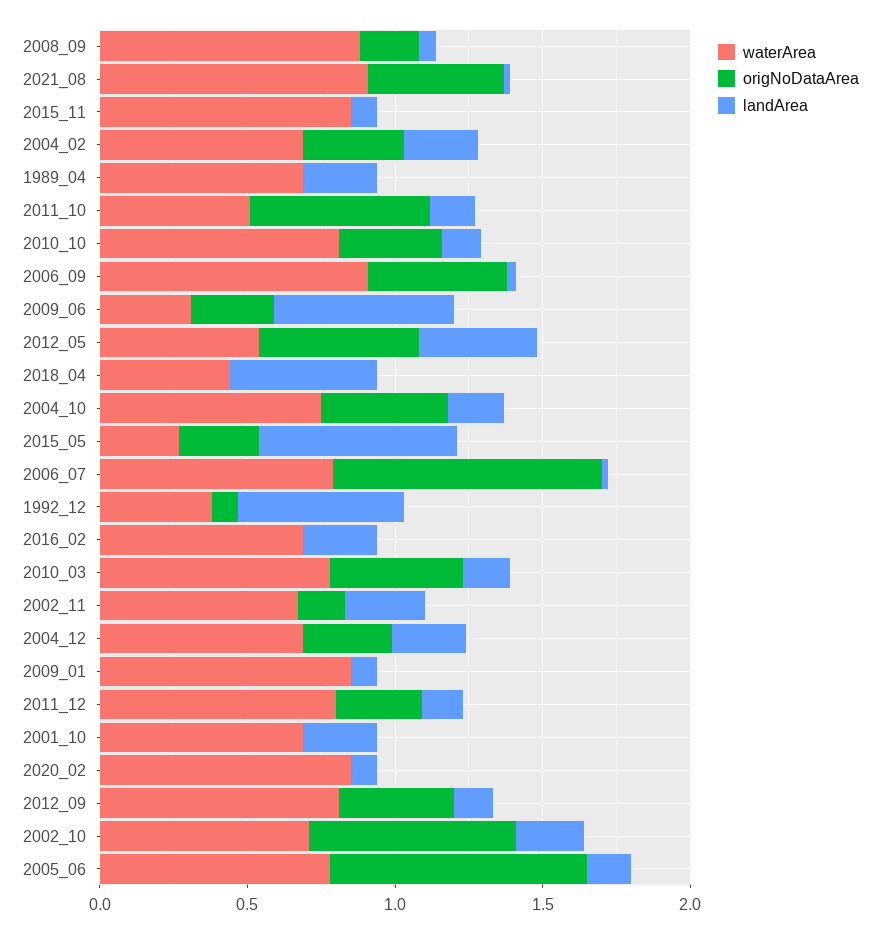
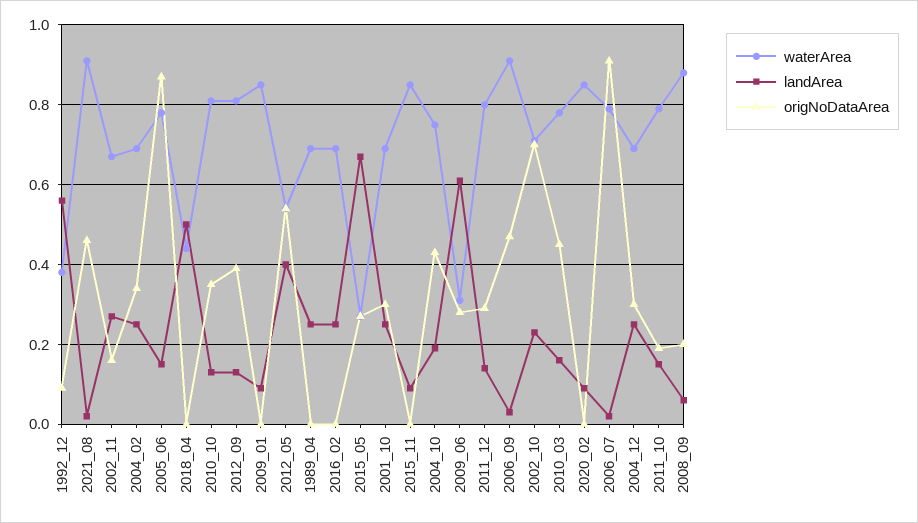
waterArea, 2011_10: 0.5 -> 0.8
origNoDataArea, 2011_10: 0.6 -> 0.2
origNoDataArea, 2001_10: 0 -> 0.3

